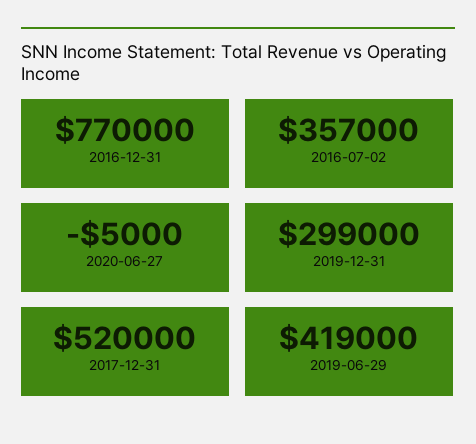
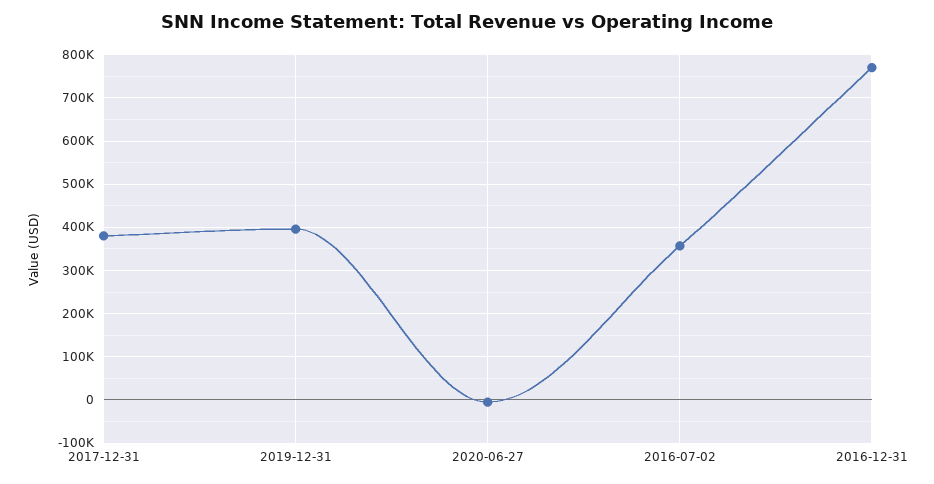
2019-12-31: 299000 -> 400000
2017-12-31: 520000 -> 380000
2019-06-29: 419000 -> none

